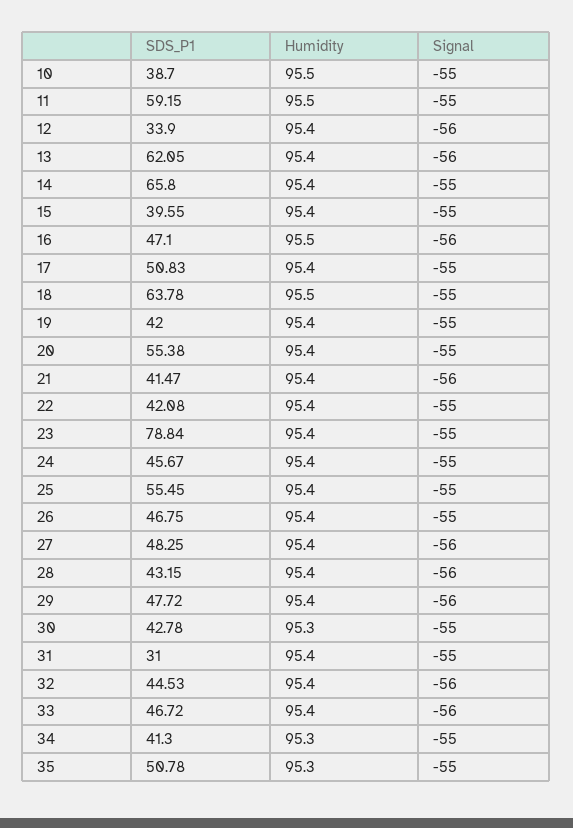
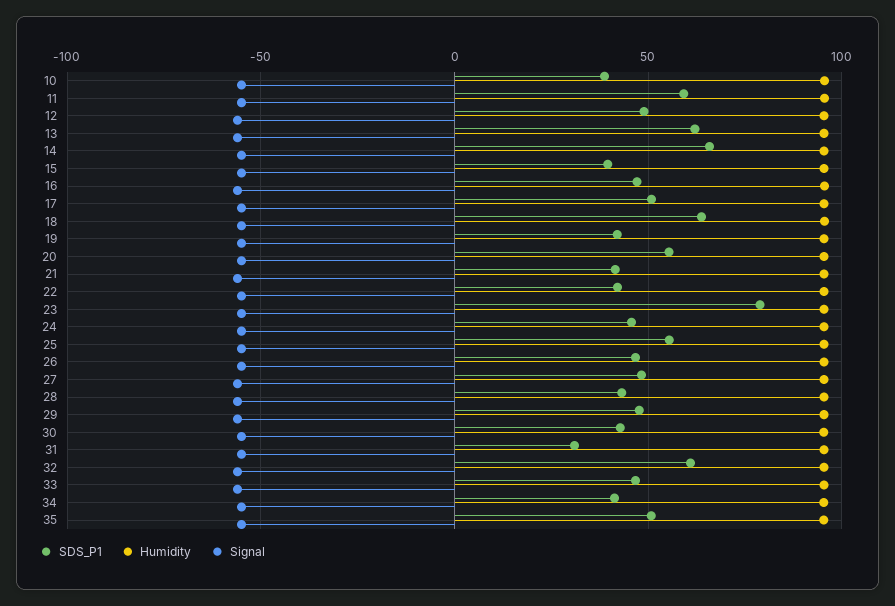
SDS_P1, 12: 33.9 -> 50
SDS_P1, 32: 44.53 -> 60

